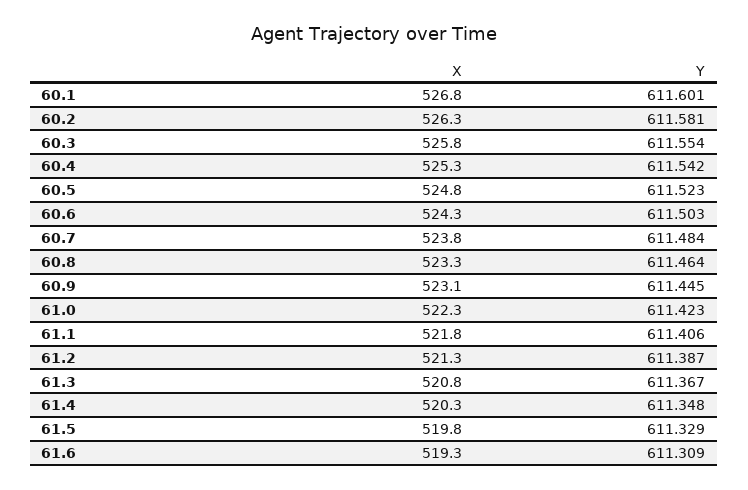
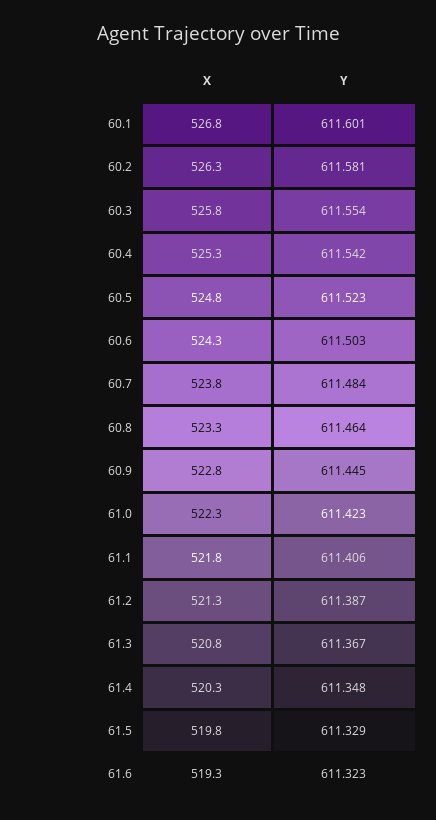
X, 60.9: 523.1 -> 522.8
Y, 61.6: 611.309 -> 611.323

